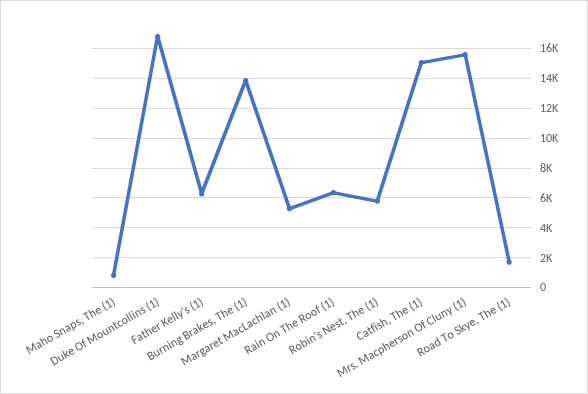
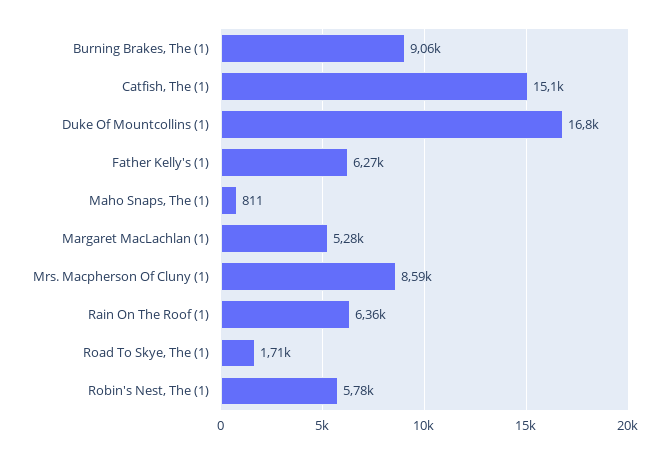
Burning Brakes, The (1): 14000 -> 9060
Mrs. Macpherson Of Cluny (1): 15500 -> 8590

